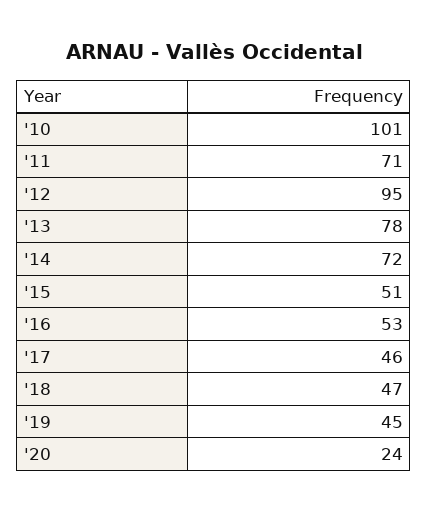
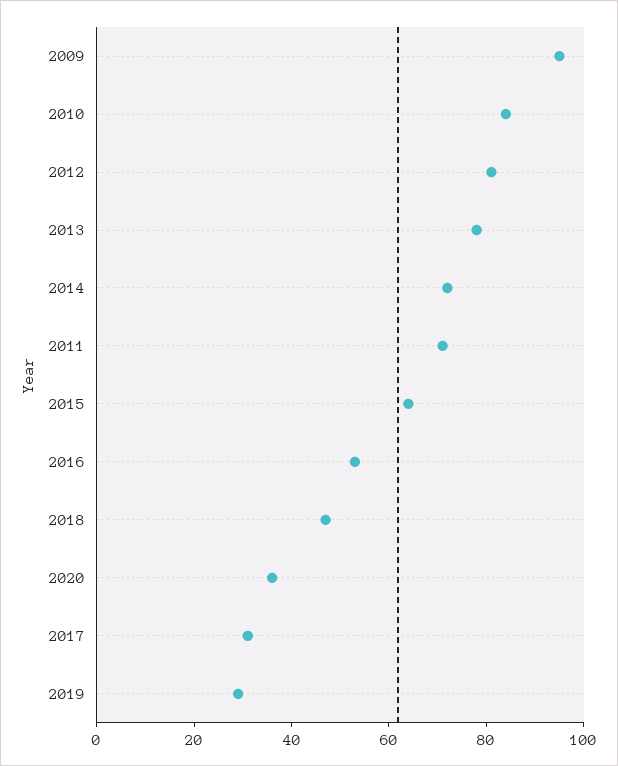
'10: 101 -> 85
'12: 95 -> 80
'15: 51 -> 65
'17: 46 -> 30
'19: 45 -> 30
'20: 24 -> 35
2009: none -> 95

